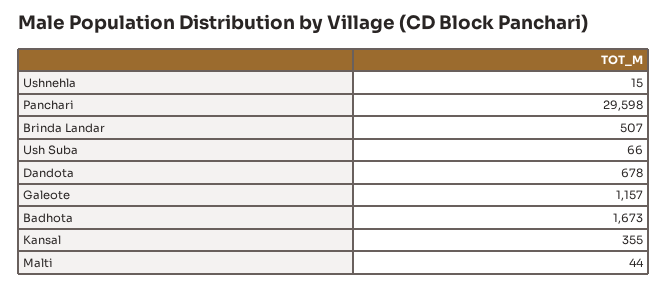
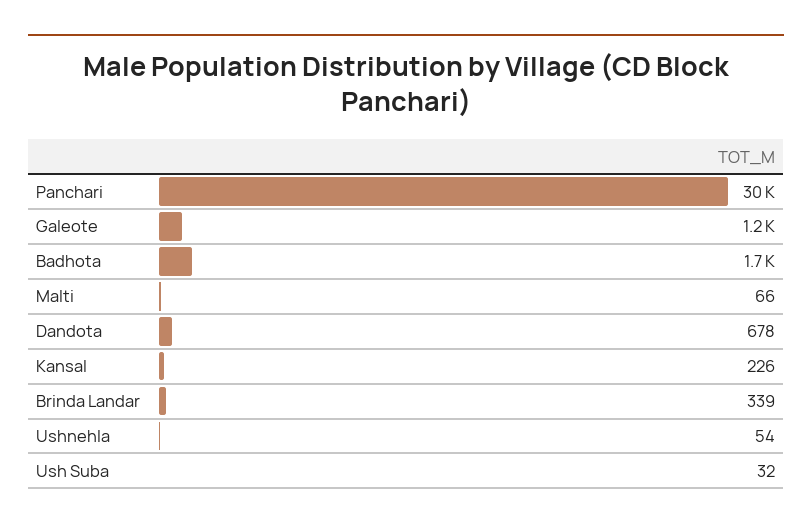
Ushnehla: 15 -> 54
Brinda Landar: 507 -> 339
Ush Suba: 66 -> 32
Kansal: 355 -> 226
Malti: 44 -> 66

